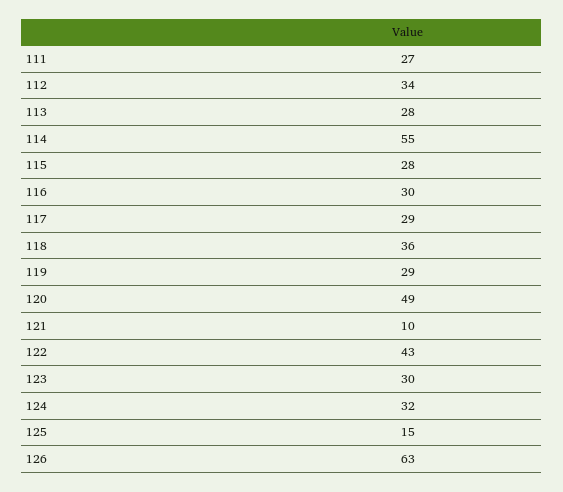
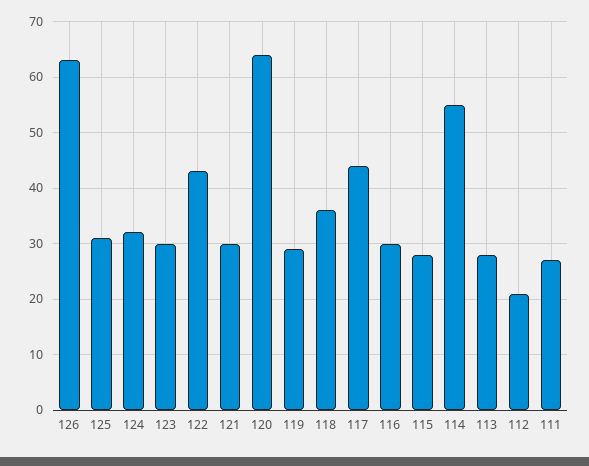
112: 34 -> 20
117: 29 -> 45
120: 49 -> 65
121: 10 -> 30
125: 15 -> 30

